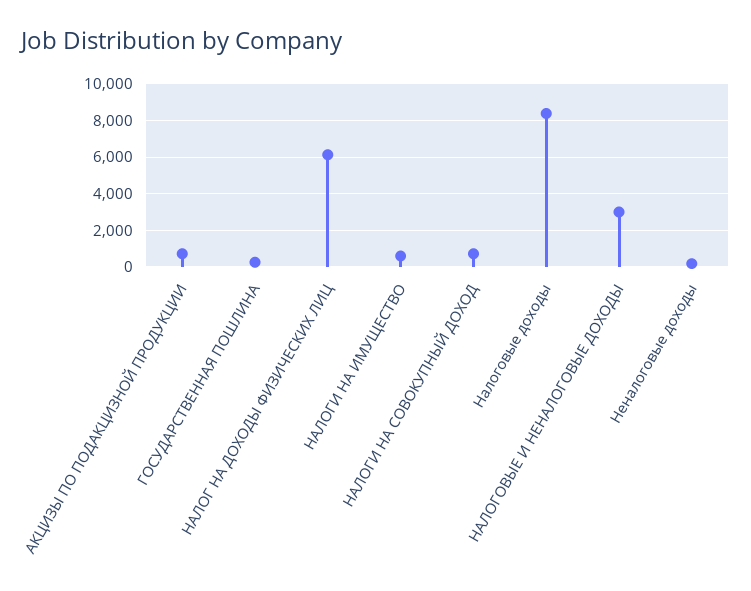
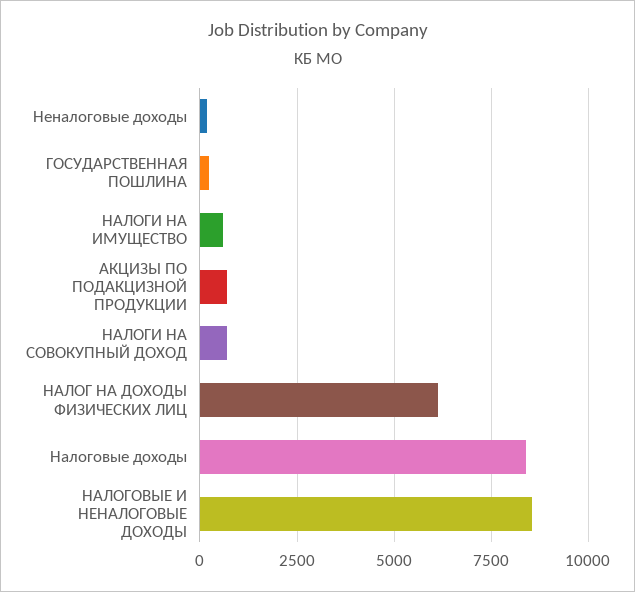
НАЛОГОВЫЕ И НЕНАЛОГОВЫЕ ДОХОДЫ: 3000 -> 8500

